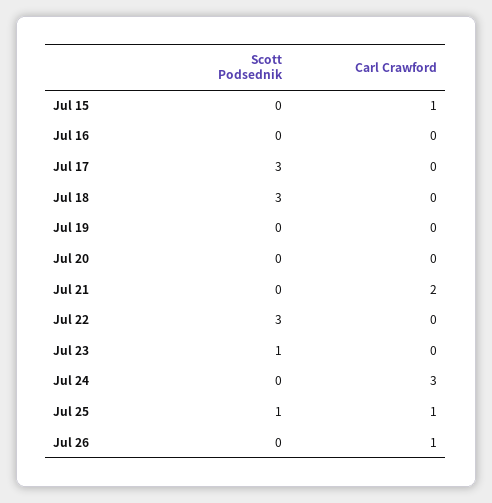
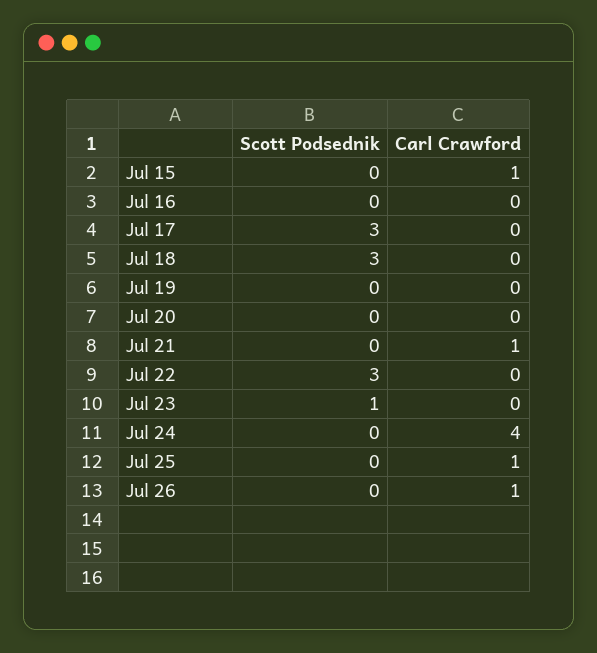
Carl Crawford, Jul 21: 2 -> 1
Carl Crawford, Jul 24: 3 -> 4
Scott Podsednik, Jul 25: 1 -> 0

